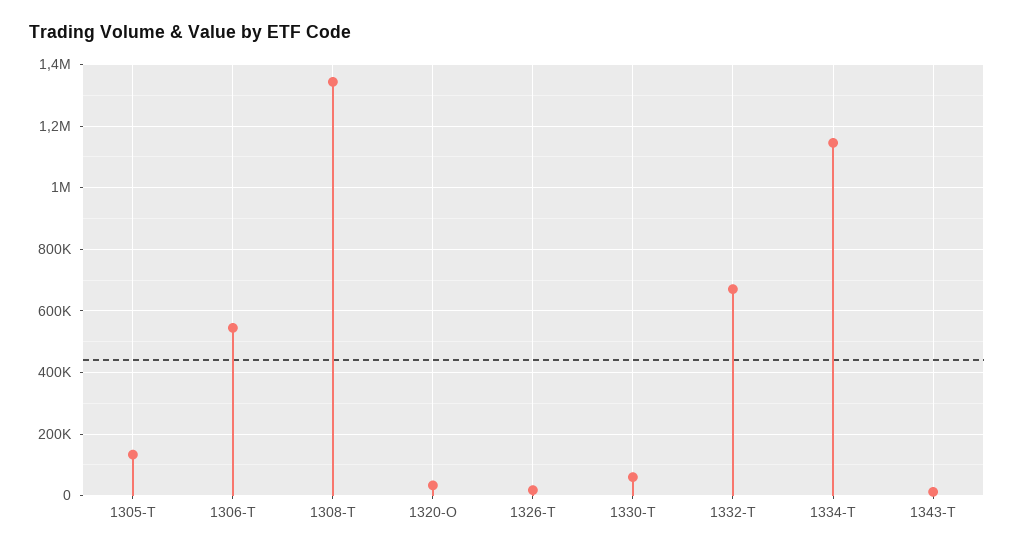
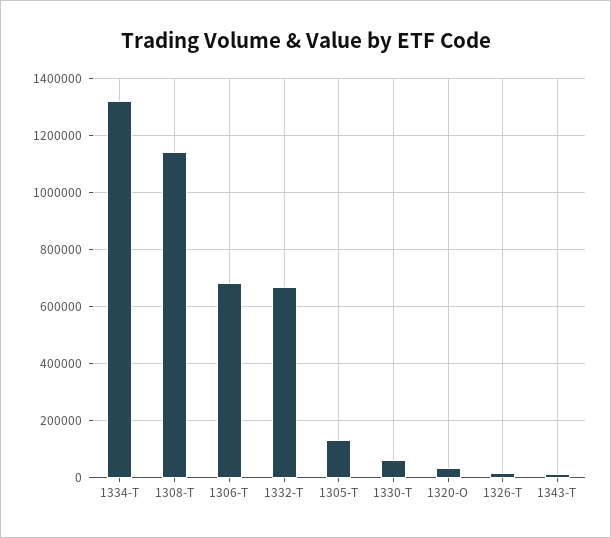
1306-T: 540000 -> 675000
1308-T: 1340000 -> 1150000
1334-T: 1140000 -> 1325000

